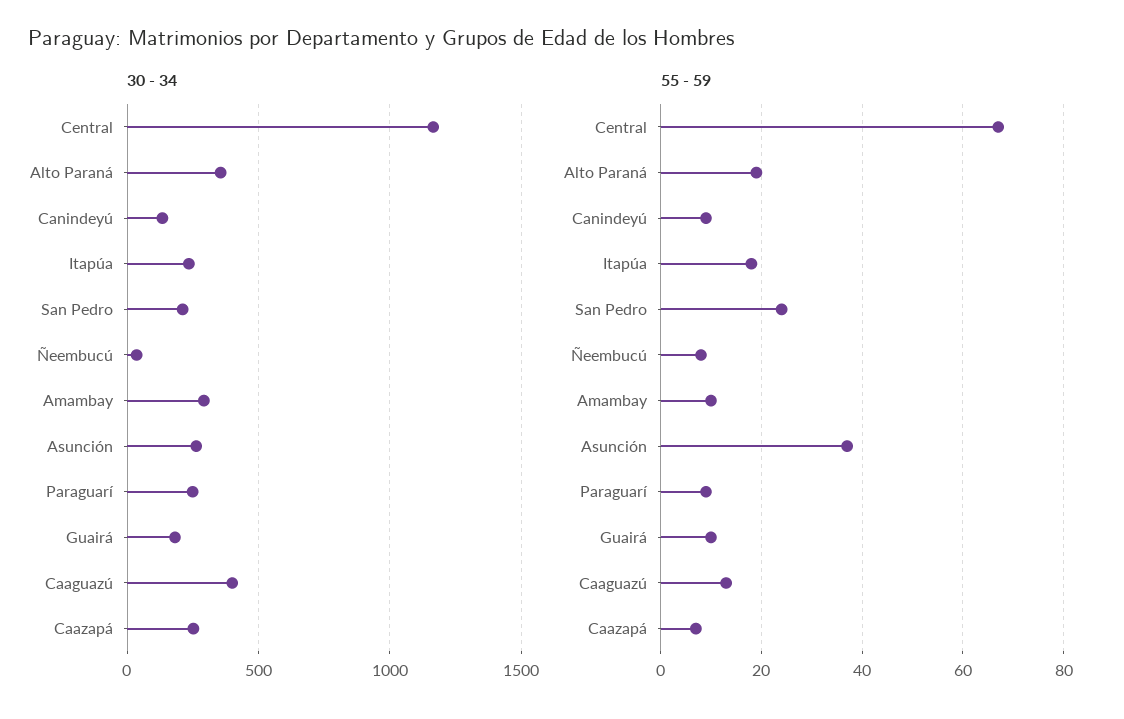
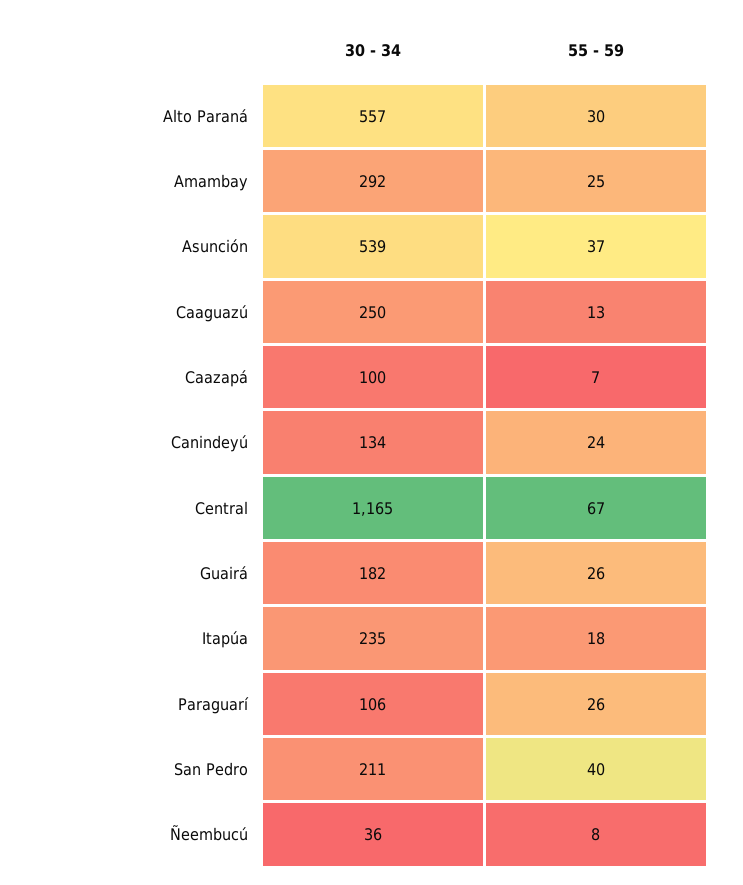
30 - 34, Alto Paraná: 350 -> 557
30 - 34, Asunción: 250 -> 539
30 - 34, Paraguarí: 250 -> 106
30 - 34, Caaguazú: 400 -> 250
30 - 34, Caazapá: 250 -> 100
55 - 59, Alto Paraná: 20 -> 30
55 - 59, Canindeyú: 10 -> 24
55 - 59, San Pedro: 25 -> 40
55 - 59, Amambay: 10 -> 25
55 - 59, Paraguarí: 10 -> 26
55 - 59, Guairá: 10 -> 26

